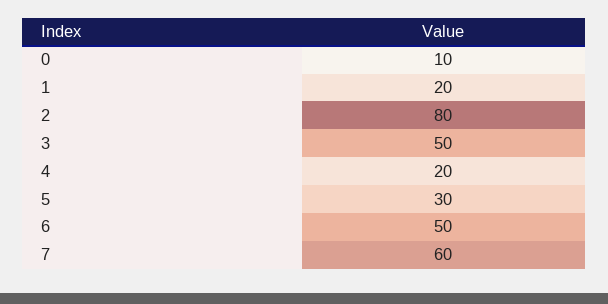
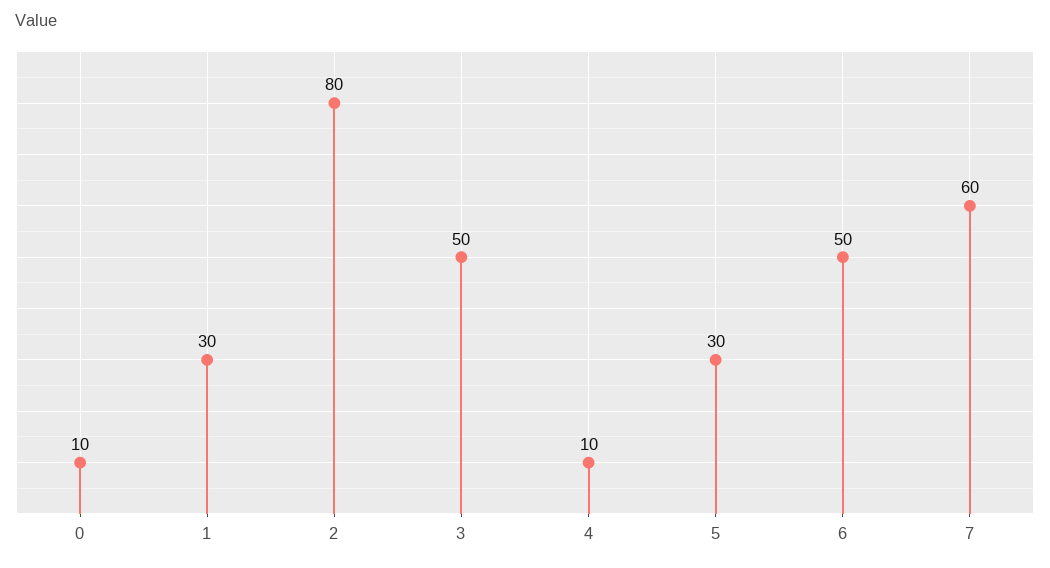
1: 20 -> 30
4: 20 -> 10

